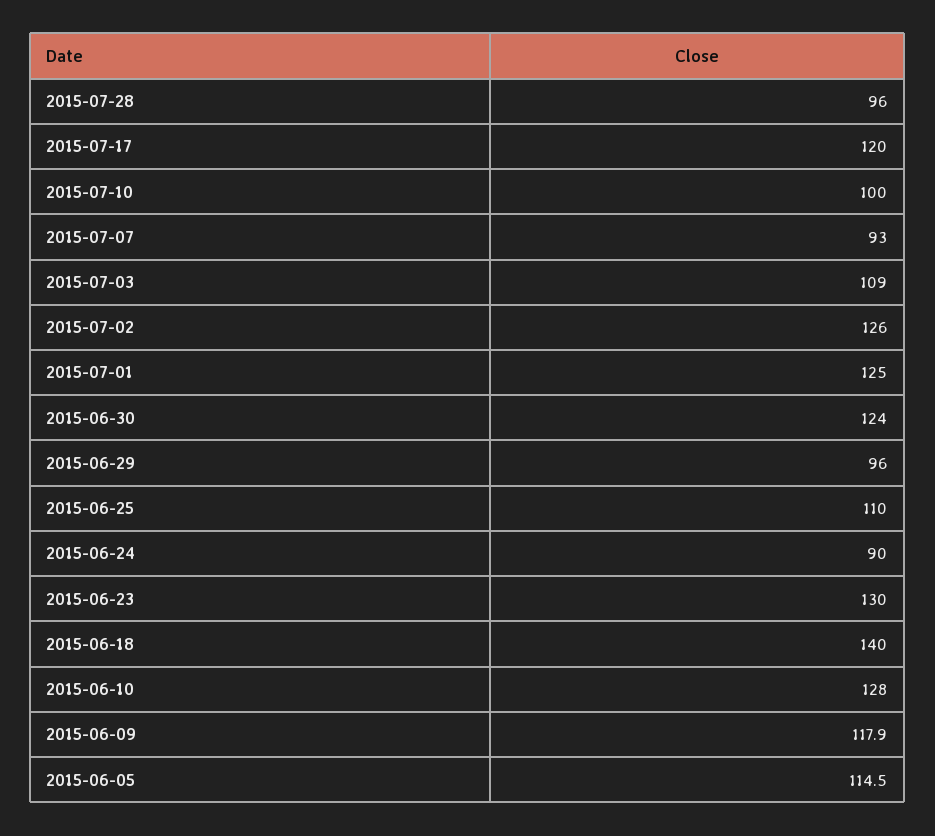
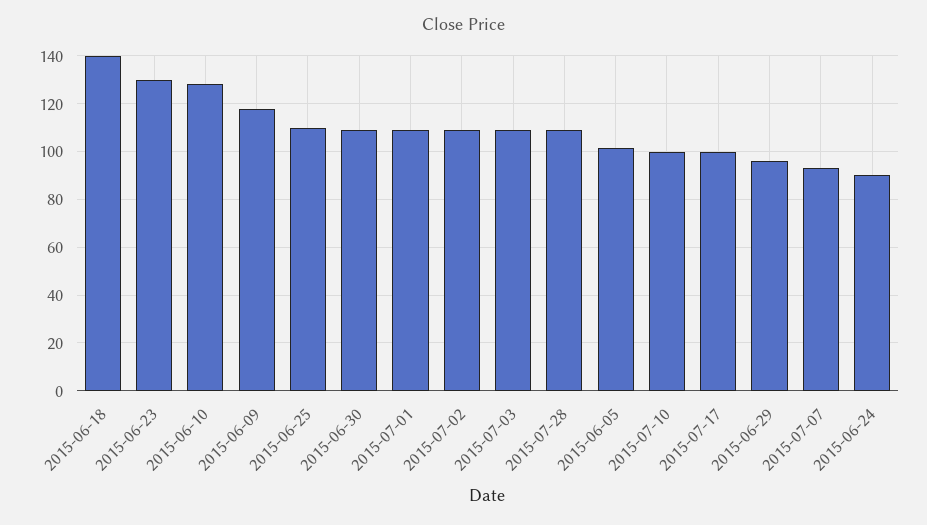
2015-07-28: 96 -> 110
2015-07-17: 120 -> 100
2015-07-02: 126 -> 110
2015-07-01: 125 -> 110
2015-06-30: 124 -> 110
2015-06-05: 114.5 -> 100

